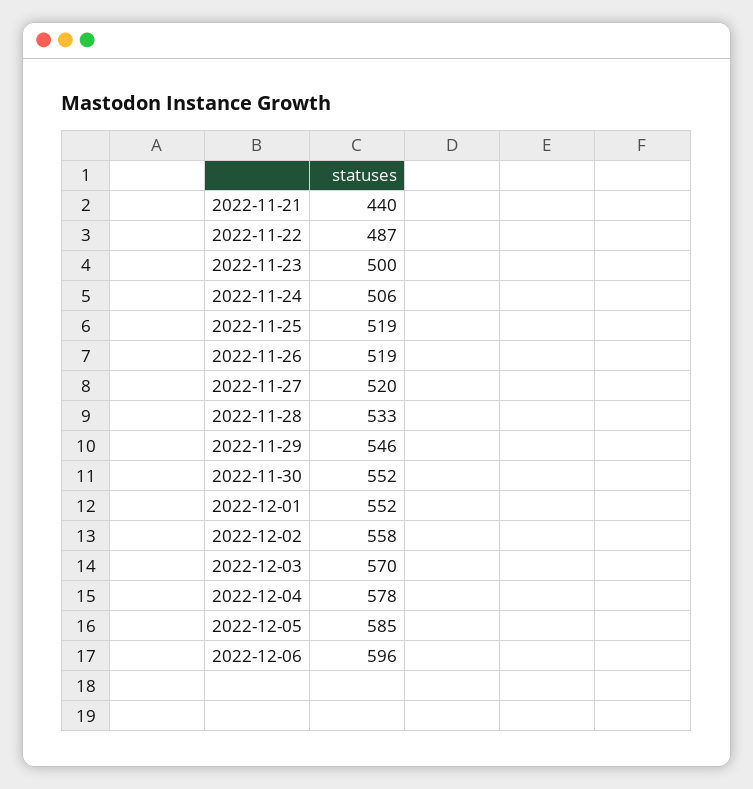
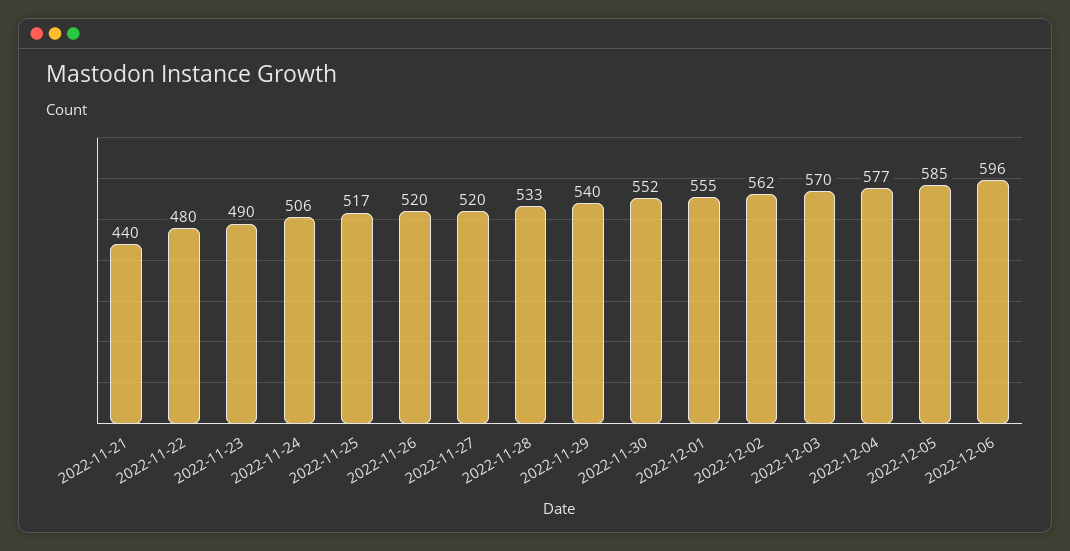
2022-11-22: 487 -> 480
2022-11-23: 500 -> 490
2022-11-25: 519 -> 517
2022-11-26: 519 -> 520
2022-11-29: 546 -> 540
2022-12-01: 552 -> 555
2022-12-02: 558 -> 562
2022-12-04: 578 -> 577

